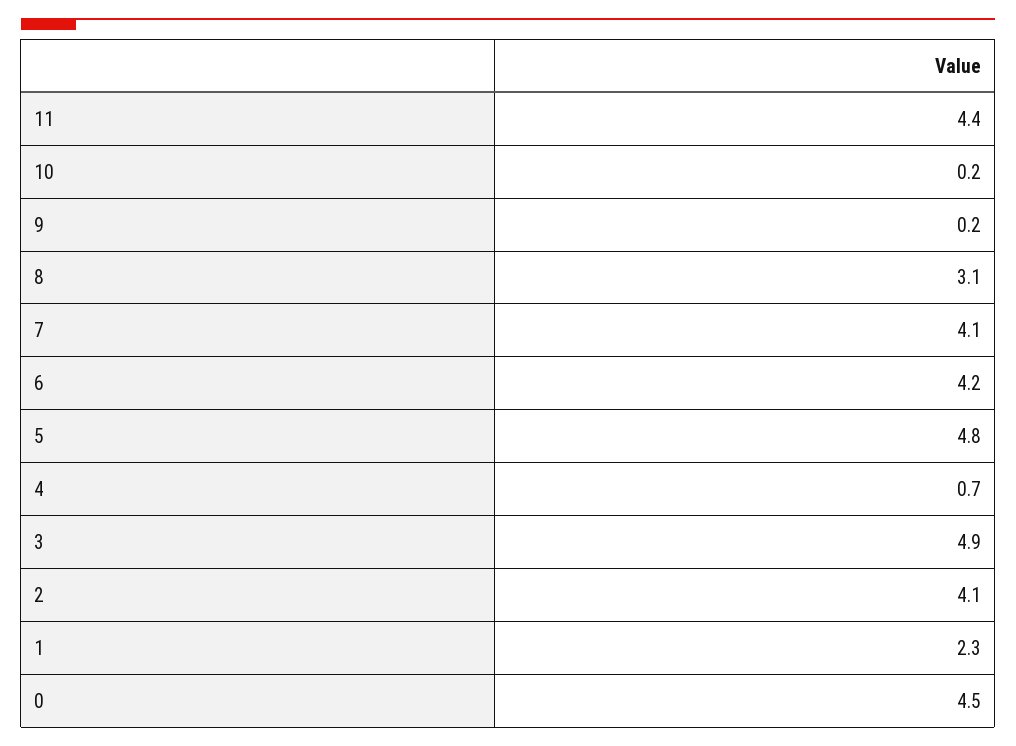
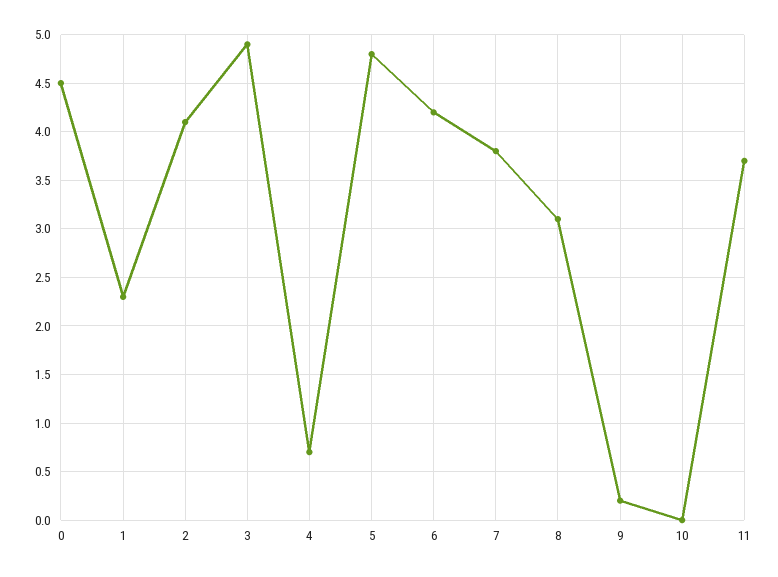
11: 4.4 -> 3.7
10: 0.2 -> 0
7: 4.1 -> 3.8

